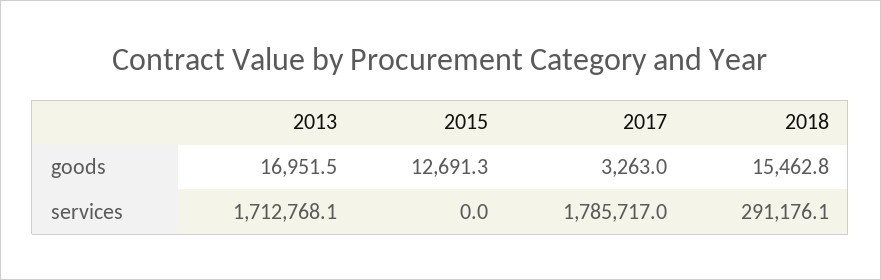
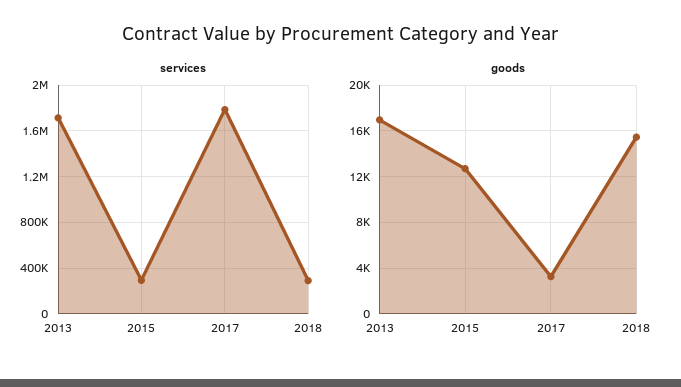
services, 2015: 0 -> 300000

